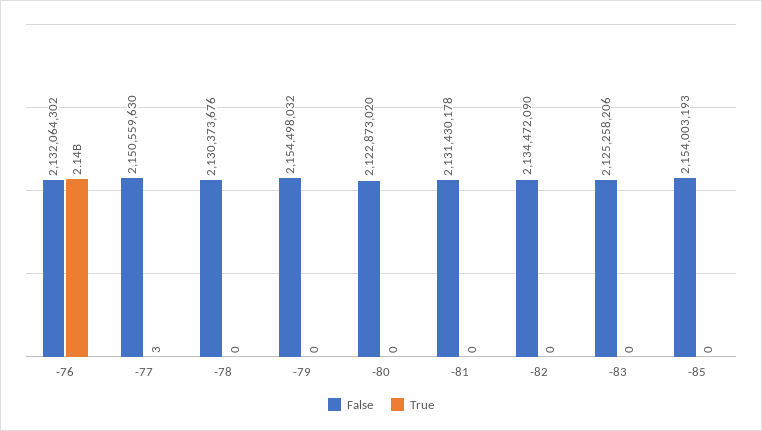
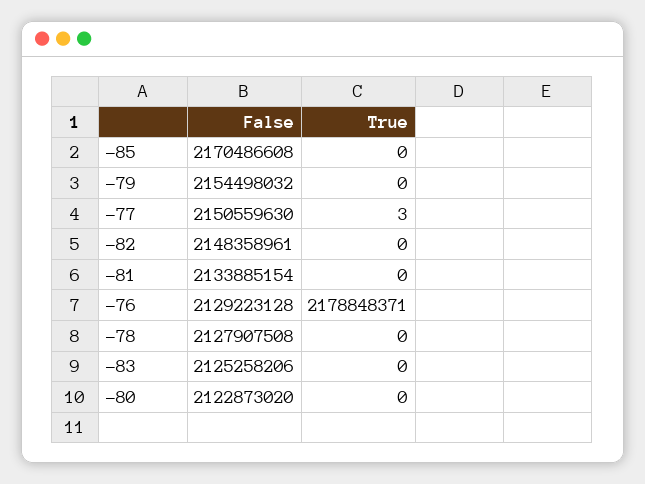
False, -76: 2132064302 -> 2129223128
True, -76: 2140000000 -> 2178848371
False, -78: 2130373676 -> 2127907508
False, -81: 2131430178 -> 2133885154
False, -82: 2134472090 -> 2148358961
False, -85: 2154003193 -> 2170486608

